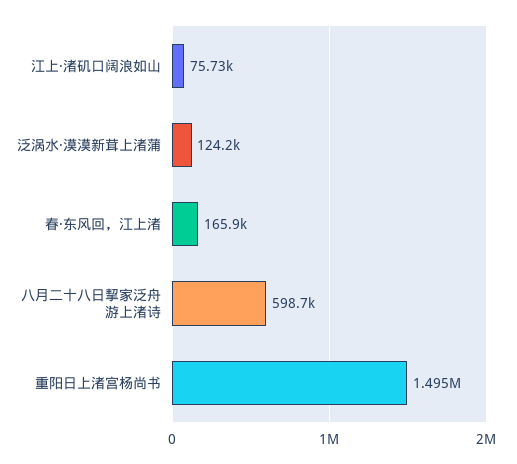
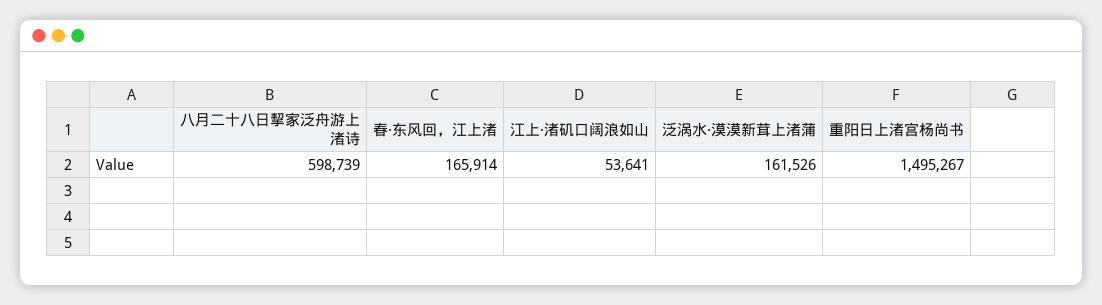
江上·渚矶口阔浪如山: 75730 -> 53641
泛涡水·漠漠新茸上渚蒲: 124200 -> 161526

